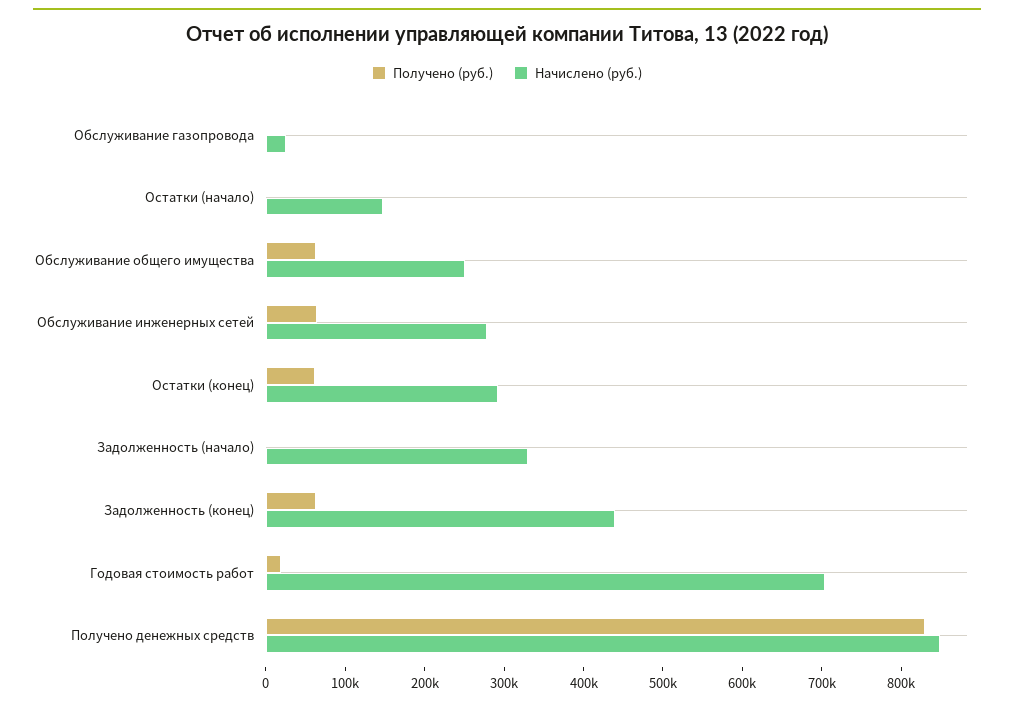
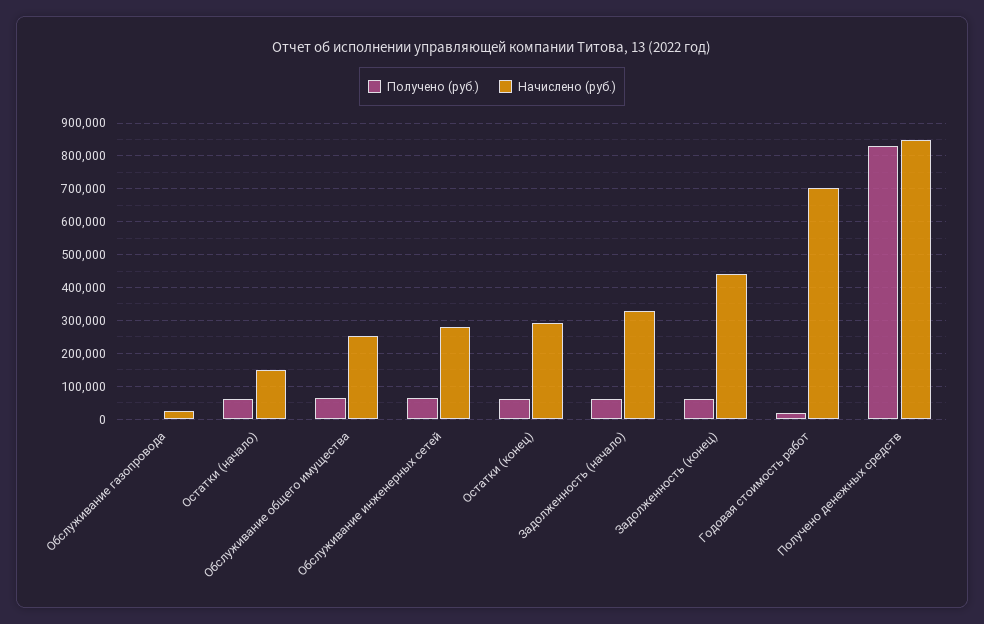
Получено (руб.), Остатки (начало): 0 -> 60000
Получено (руб.), Задолженность (начало): 0 -> 60000

